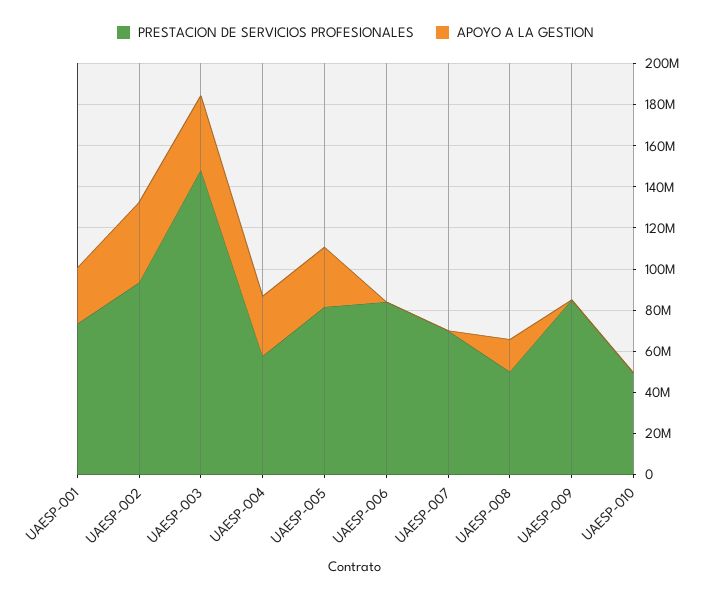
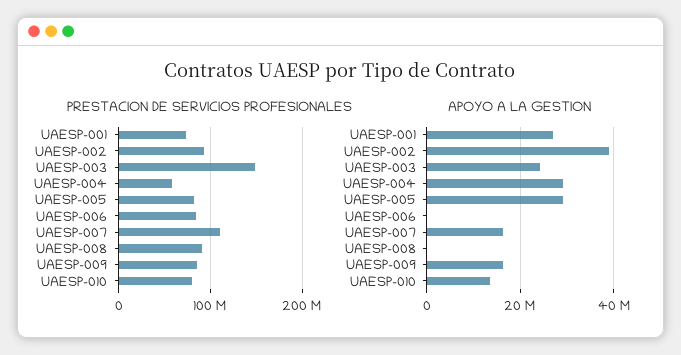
APOYO A LA GESTION, UAESP-003: 35000000 -> 24000000
PRESTACION DE SERVICIOS PROFESIONALES, UAESP-007: 70000000 -> 110000000
APOYO A LA GESTION, UAESP-007: 0 -> 16000000
PRESTACION DE SERVICIOS PROFESIONALES, UAESP-008: 50000000 -> 90000000
APOYO A LA GESTION, UAESP-008: 15000000 -> 0
APOYO A LA GESTION, UAESP-009: 0 -> 16000000
PRESTACION DE SERVICIOS PROFESIONALES, UAESP-010: 50000000 -> 80000000
APOYO A LA GESTION, UAESP-010: 0 -> 14000000

